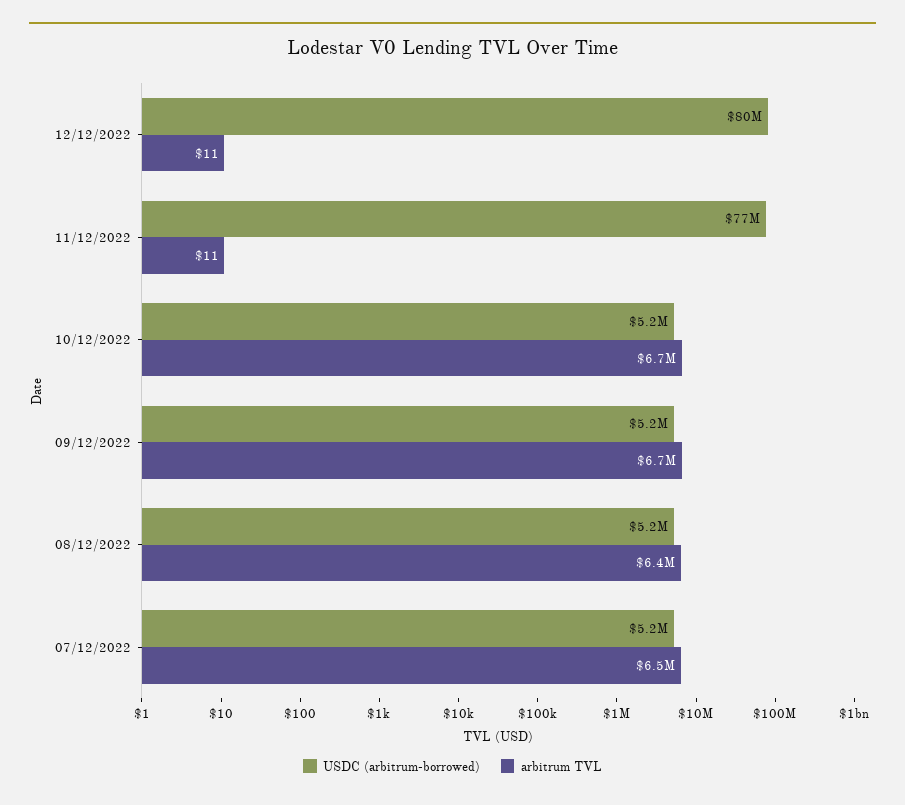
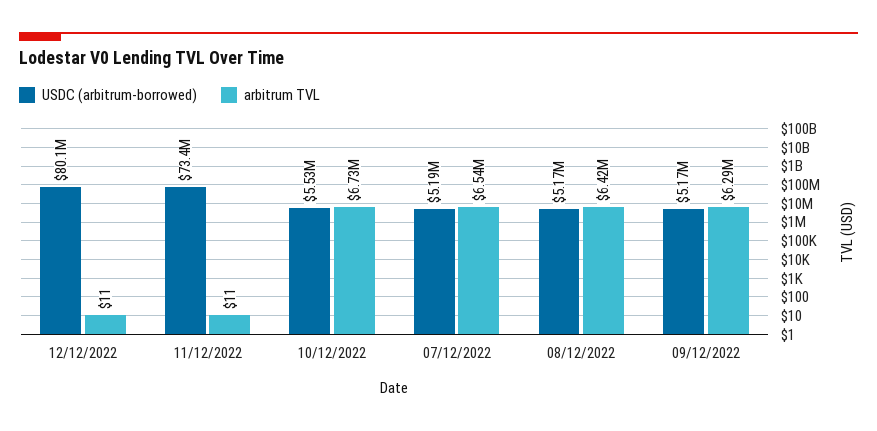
USDC (arbitrum-borrowed), 11/12/2022: 77000000 -> 73400000
USDC (arbitrum-borrowed), 10/12/2022: 5200000 -> 5530000
arbitrum TVL, 09/12/2022: 6700000 -> 6290000

